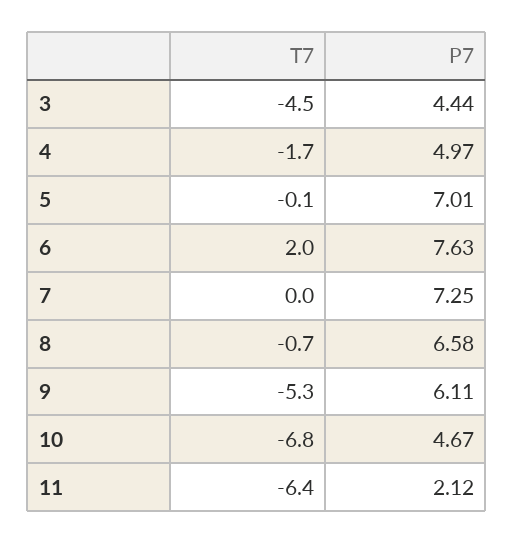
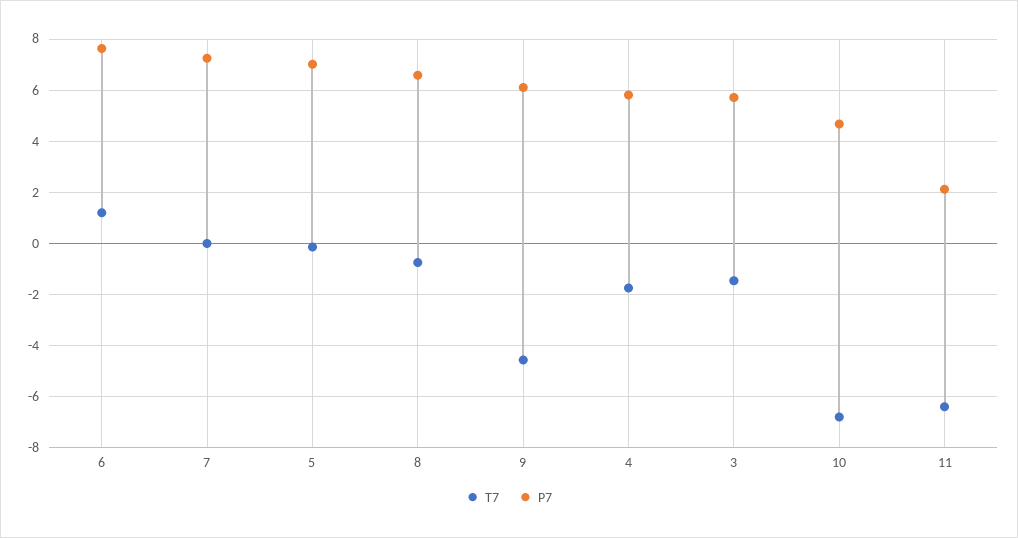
T7, 3: -4.5 -> -1.5
P7, 3: 4.44 -> 5.75
P7, 4: 4.97 -> 5.75
T7, 6: 2 -> 1.25
T7, 9: -5.3 -> -4.5

